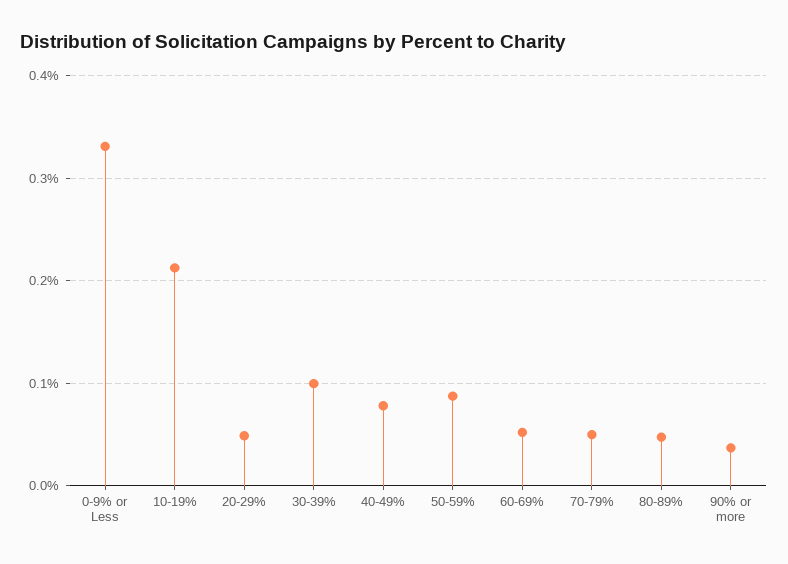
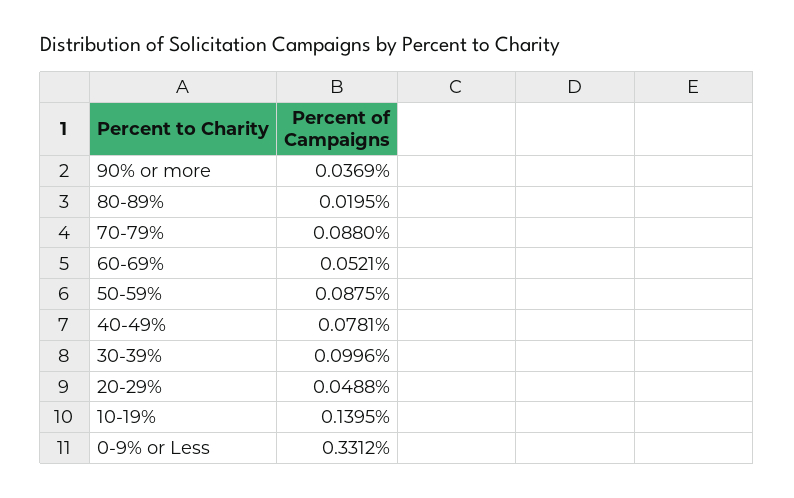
10-19%: 0.21 -> 0.1395
70-79%: 0.05 -> 0.088
80-89%: 0.05 -> 0.0195

